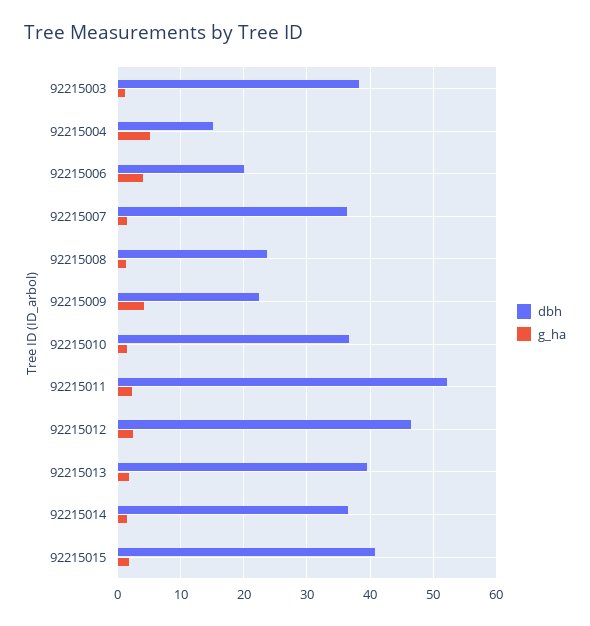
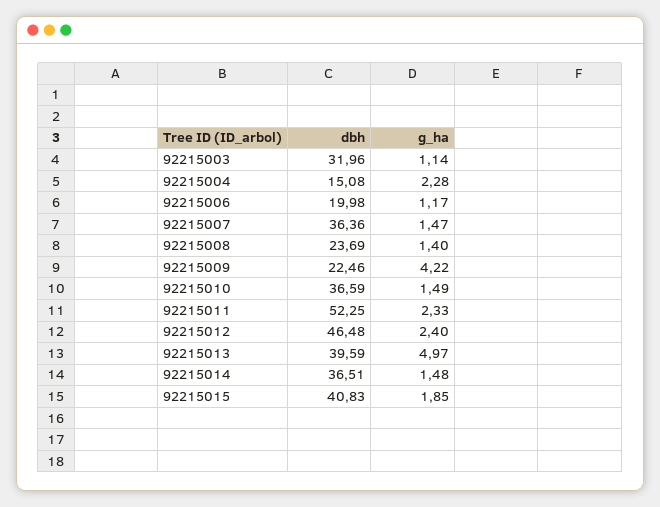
dbh, 92215003: 38 -> 31.96
g_ha, 92215004: 5 -> 2.28
g_ha, 92215006: 4 -> 1.17
g_ha, 92215013: 2 -> 4.97

